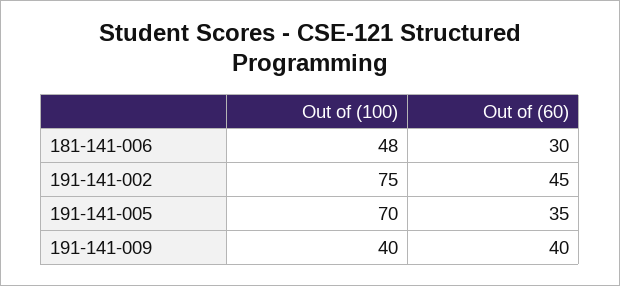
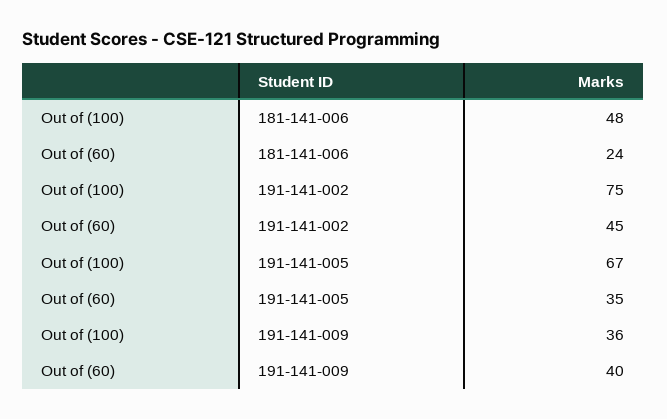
Out of (60), 181-141-006: 30 -> 24
Out of (100), 191-141-005: 70 -> 67
Out of (100), 191-141-009: 40 -> 36

